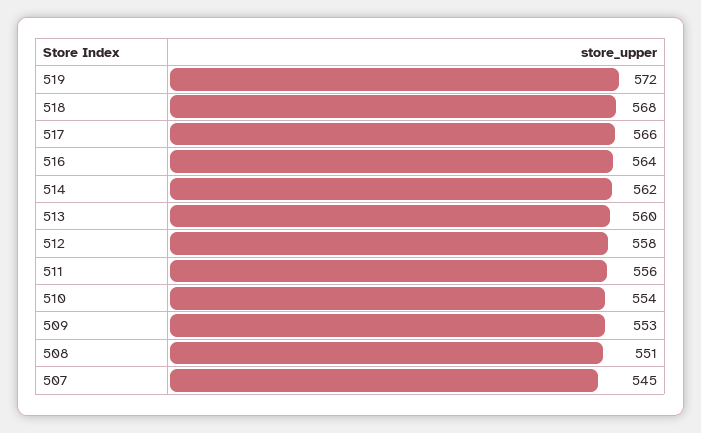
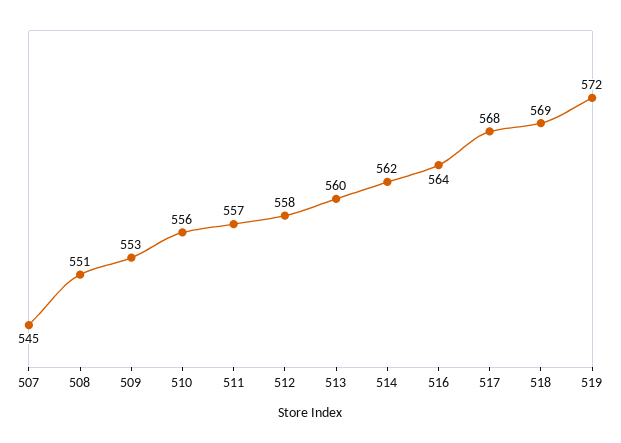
518: 568 -> 569
517: 566 -> 568
511: 556 -> 557
510: 554 -> 556

